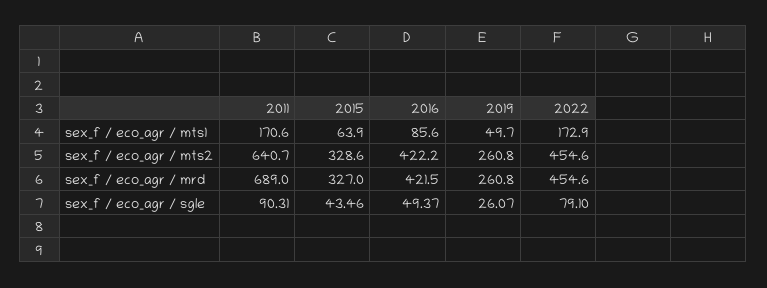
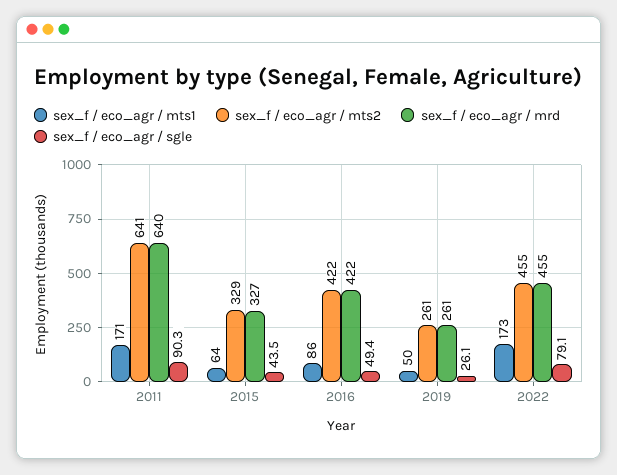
sex_f / eco_agr / mrd, 2011: 689 -> 640

